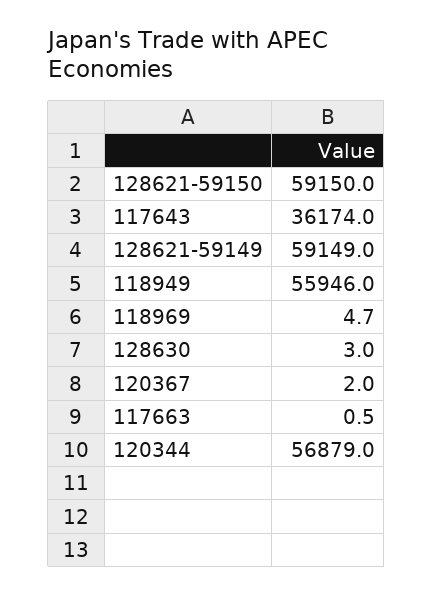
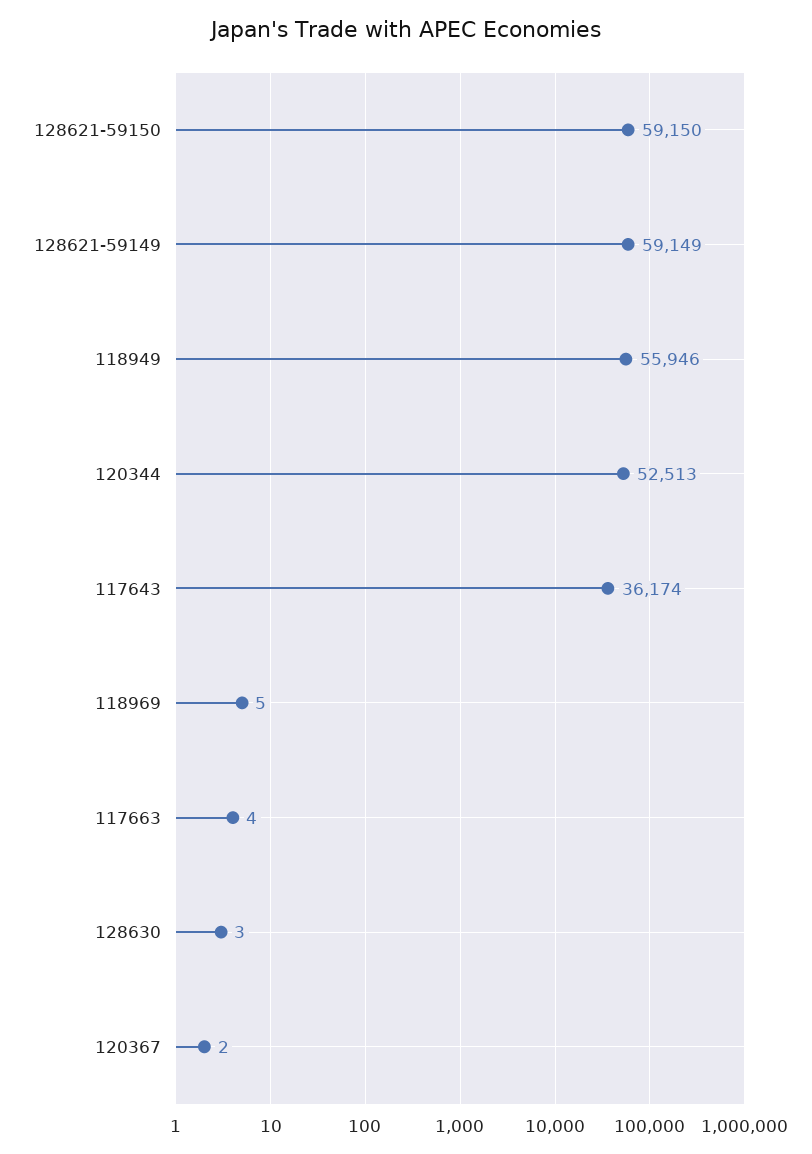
117663: 0.5 -> 4
120344: 56879 -> 52513

